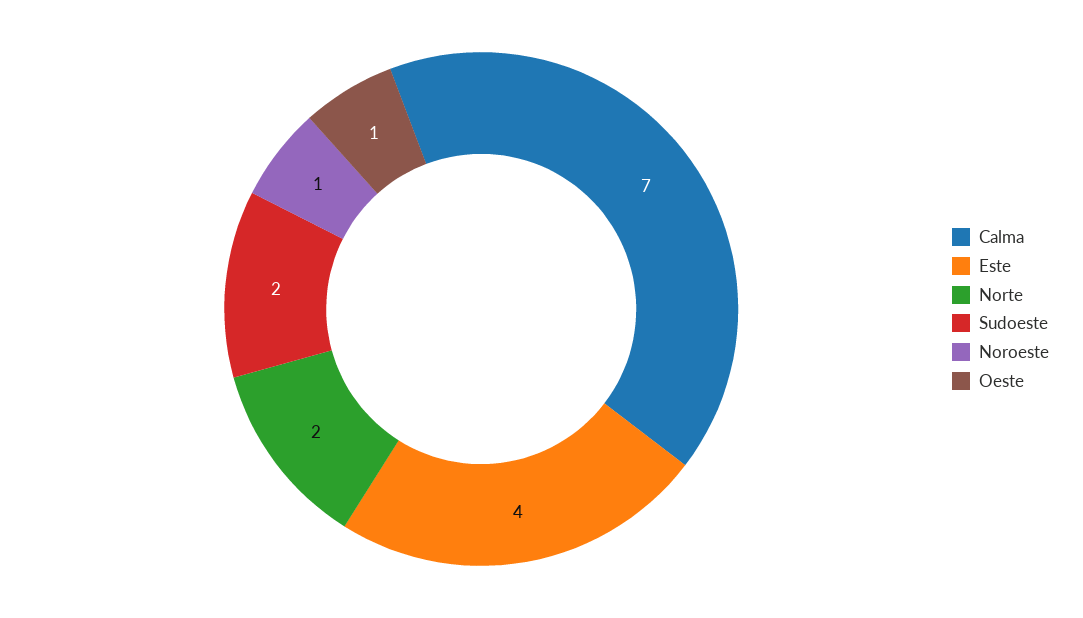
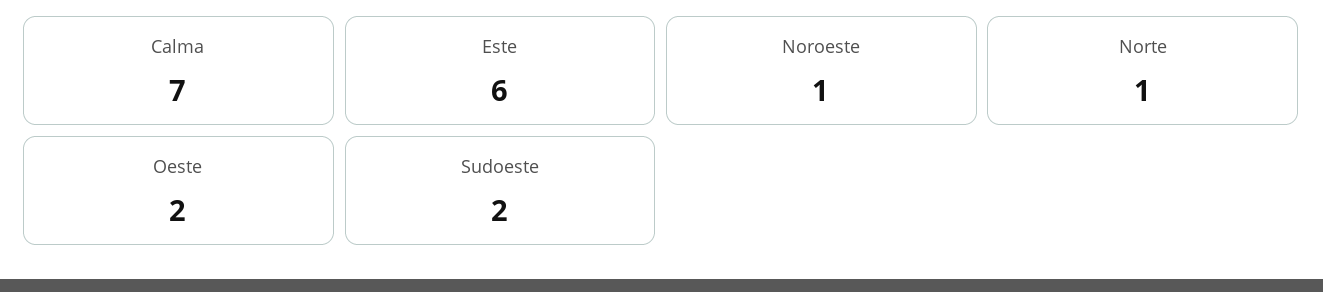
Este: 4 -> 6
Norte: 2 -> 1
Oeste: 1 -> 2

